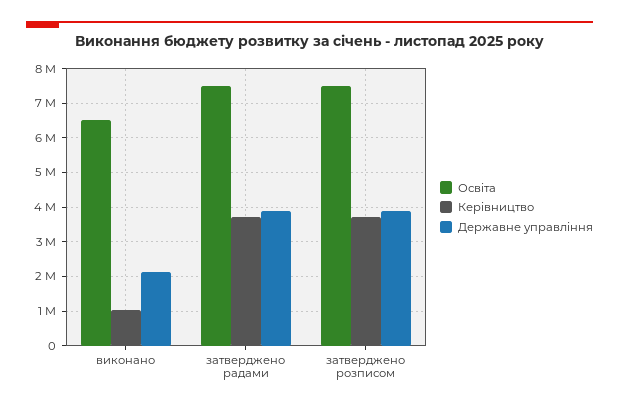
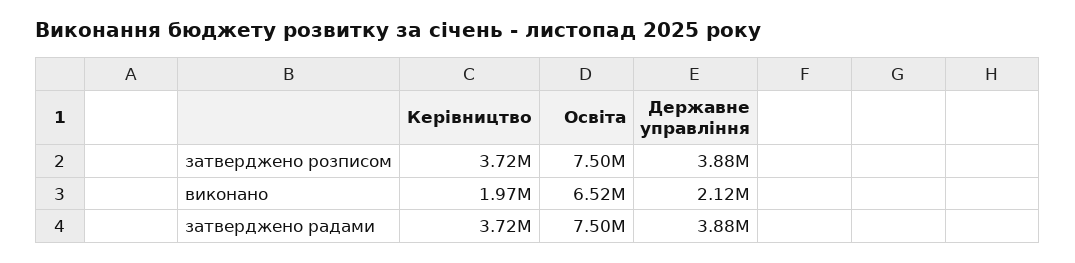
Керівництво, виконано: 1000000 -> 1970000

